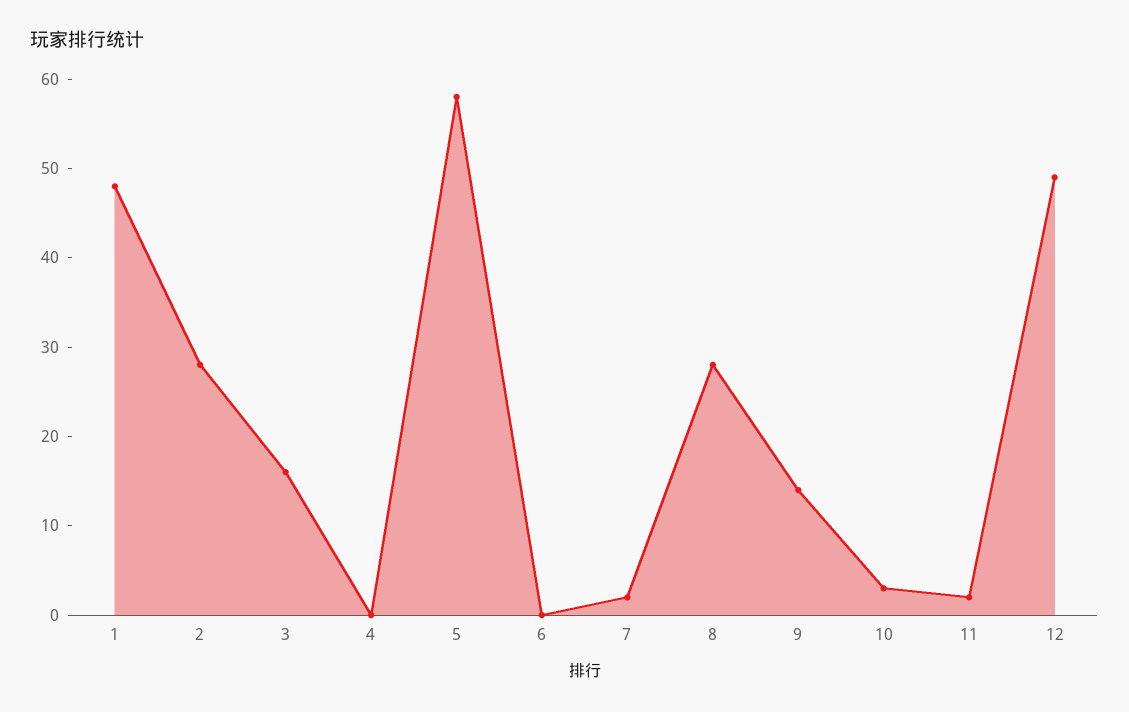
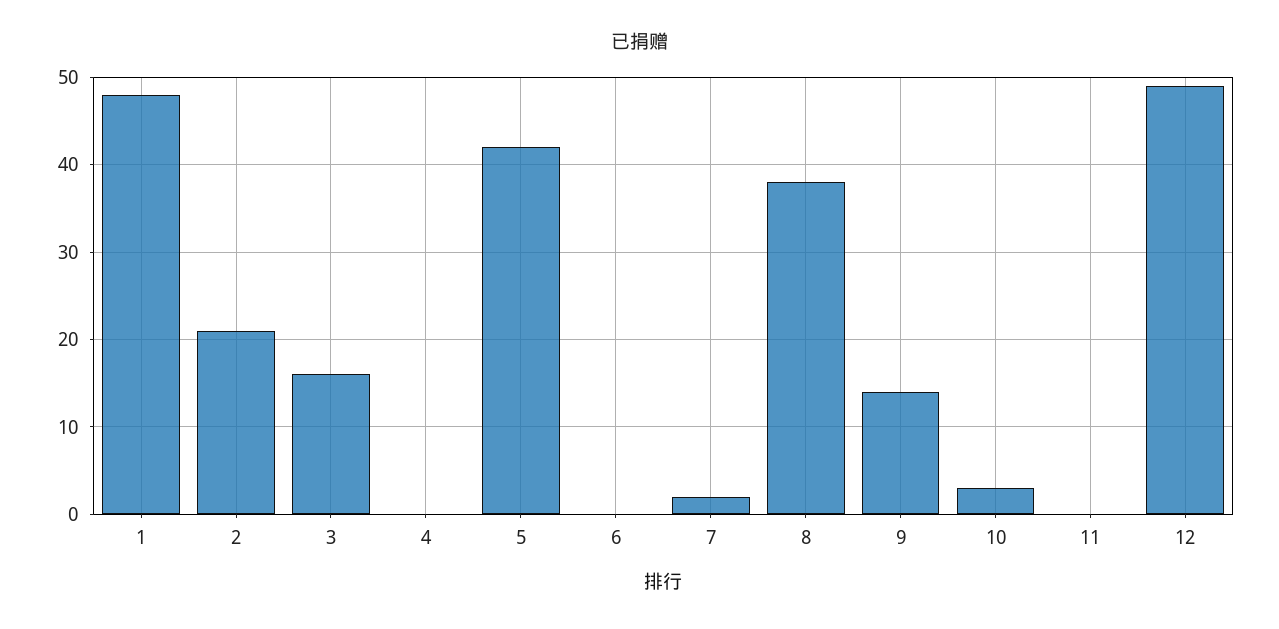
2: 28 -> 21
5: 58 -> 42
8: 28 -> 38
11: 2 -> 0

